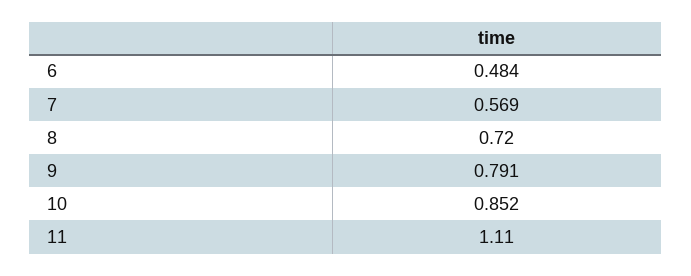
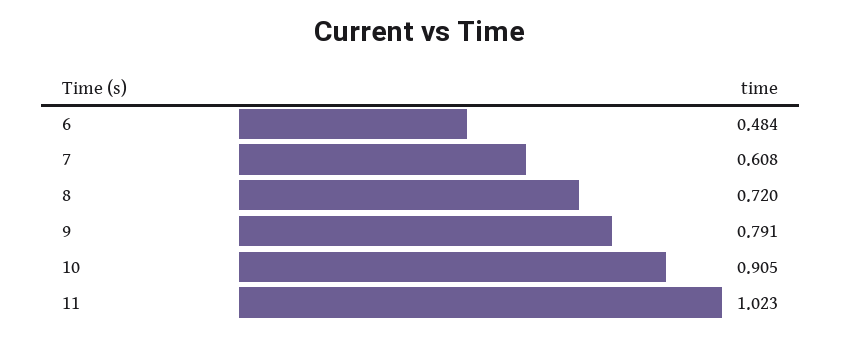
7: 0.569 -> 0.608
10: 0.852 -> 0.905
11: 1.11 -> 1.023

